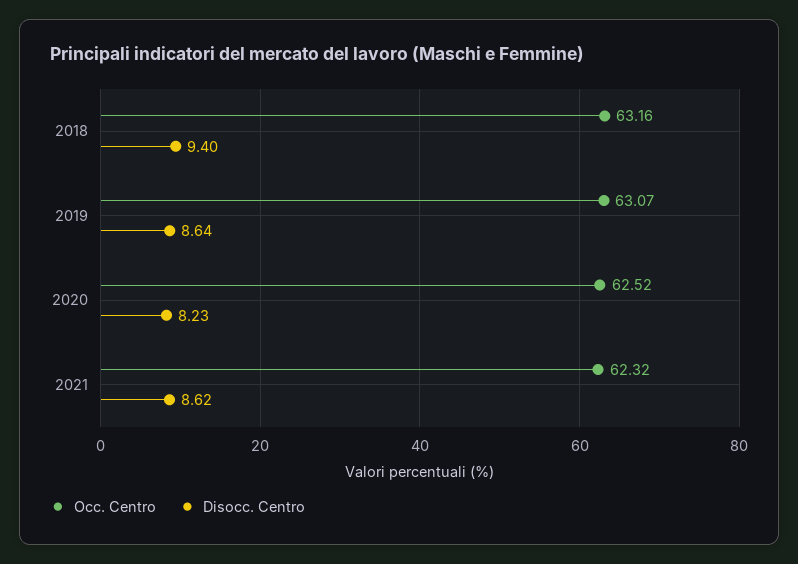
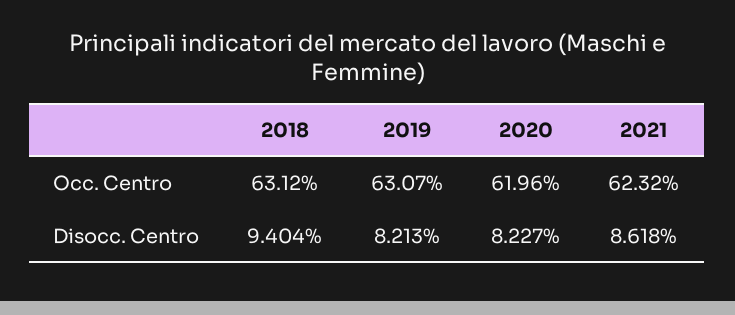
Occ. Centro, 2018: 63.16 -> 63.12
Disocc. Centro, 2019: 8.64 -> 8.213
Occ. Centro, 2020: 62.52 -> 61.96

